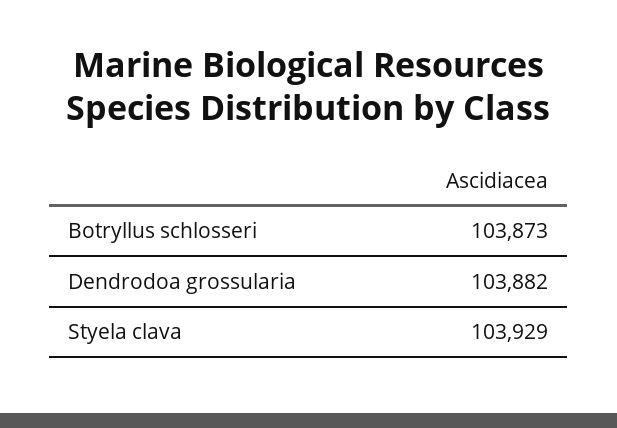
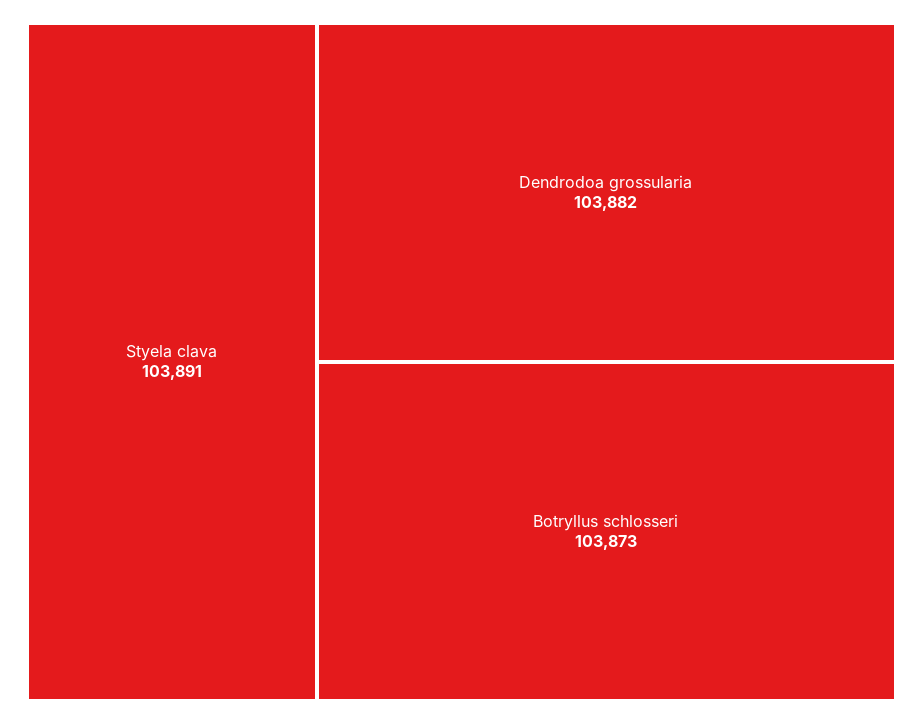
Styela clava: 103929 -> 103891

